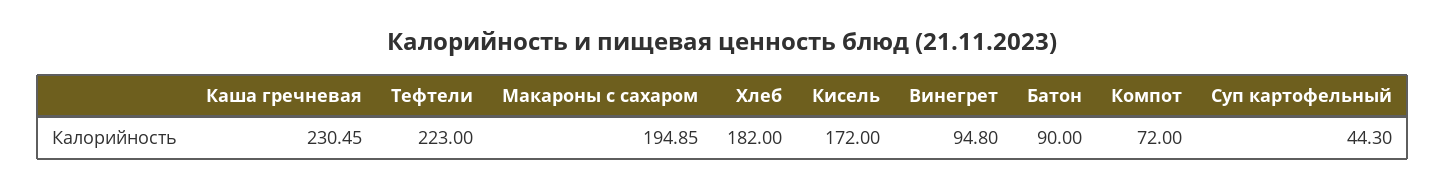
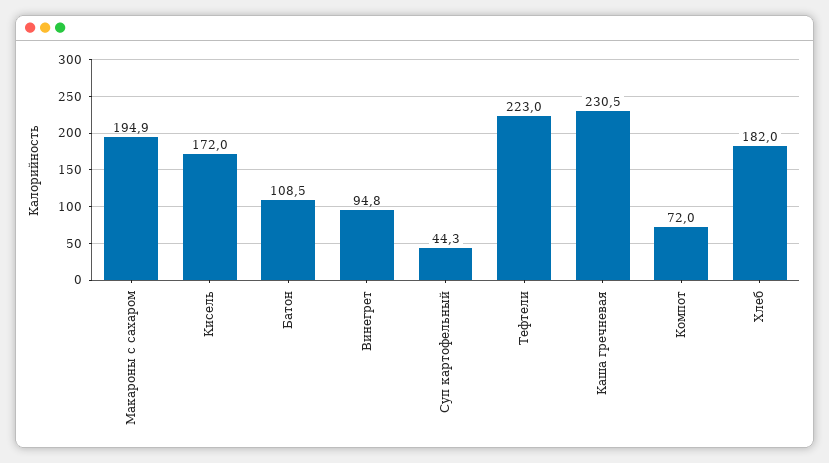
Батон: 90 -> 108.5

